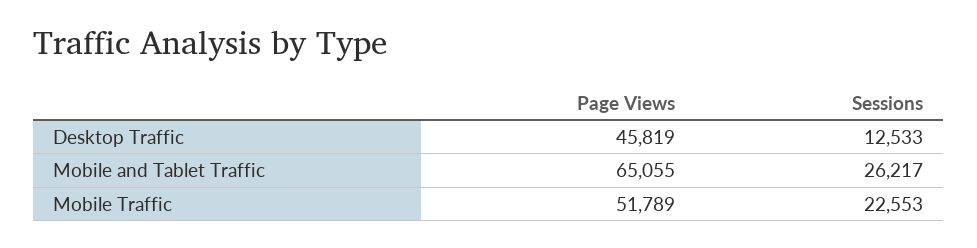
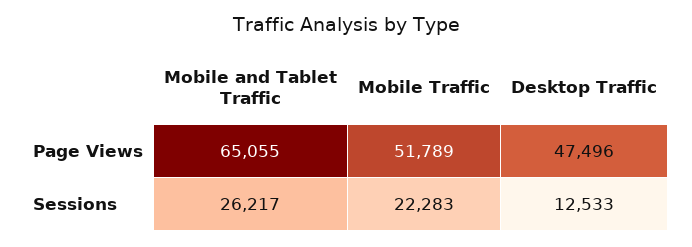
Page Views, Desktop Traffic: 45819 -> 47496
Sessions, Mobile Traffic: 22553 -> 22283

